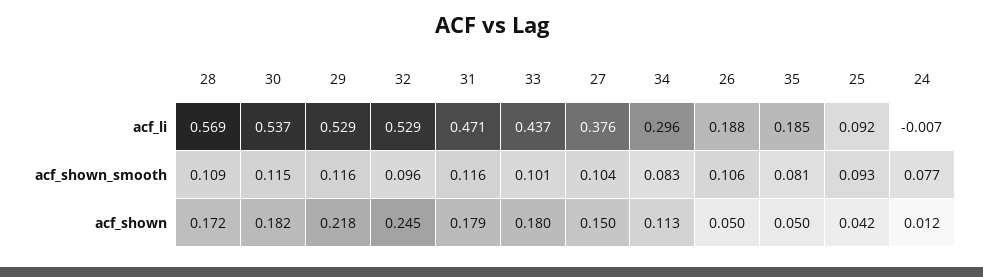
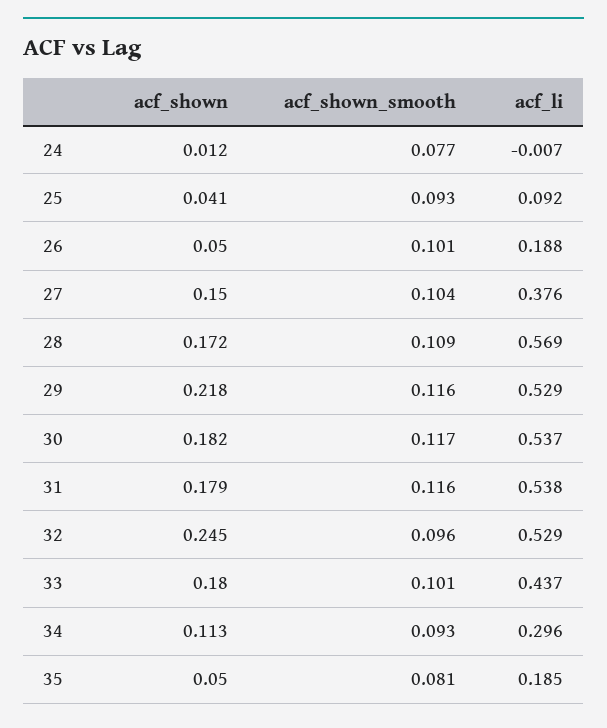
31, acf_li: 0.471 -> 0.538
30, acf_shown_smooth: 0.115 -> 0.117
34, acf_shown_smooth: 0.083 -> 0.093
26, acf_shown_smooth: 0.106 -> 0.101
25, acf_shown: 0.042 -> 0.041

